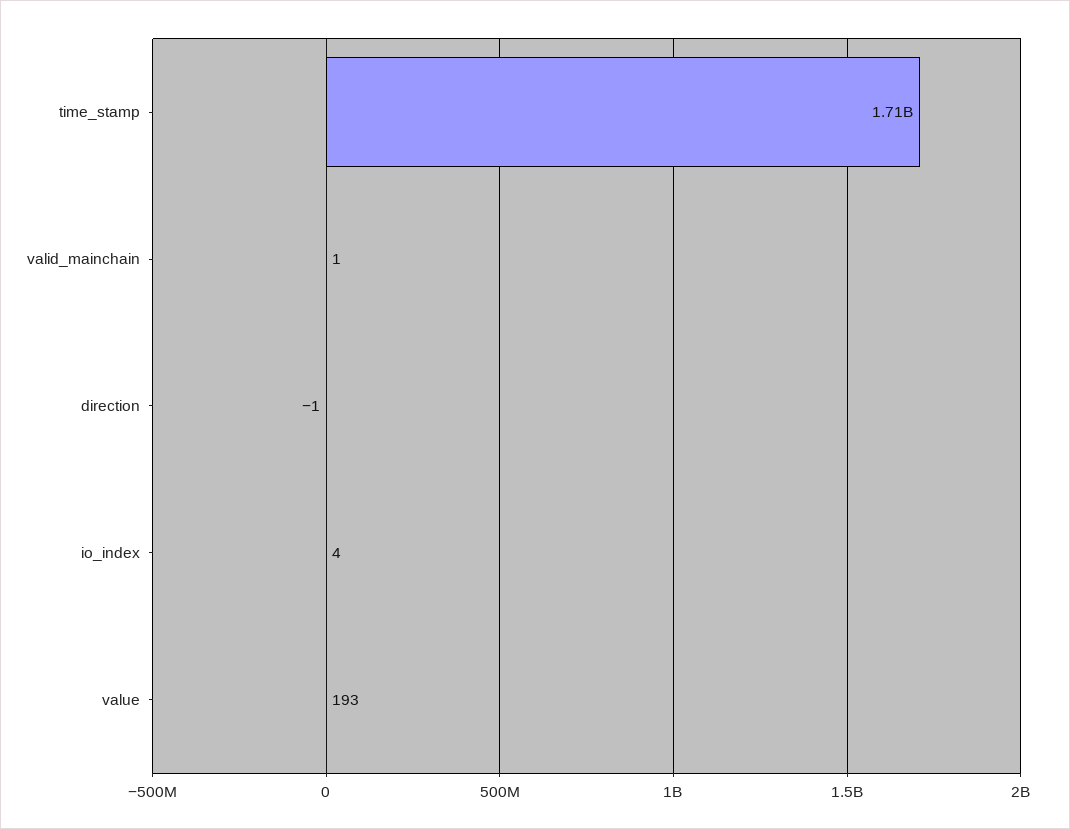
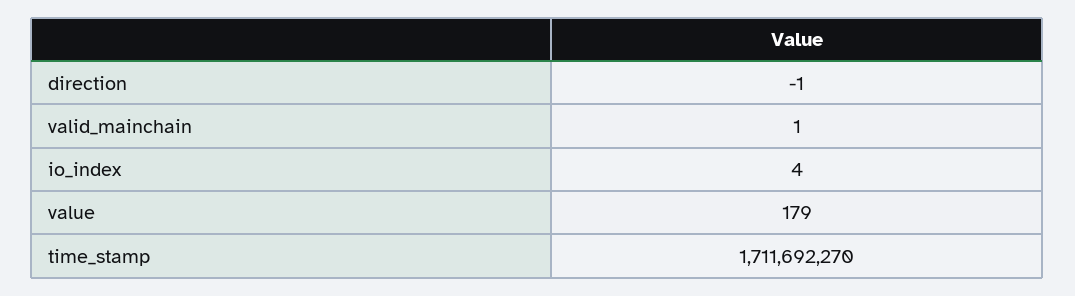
value: 193 -> 179

